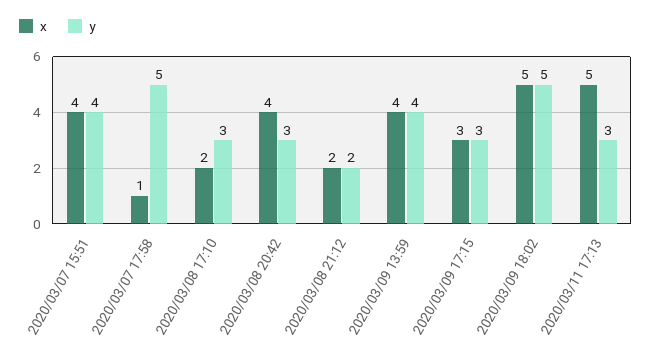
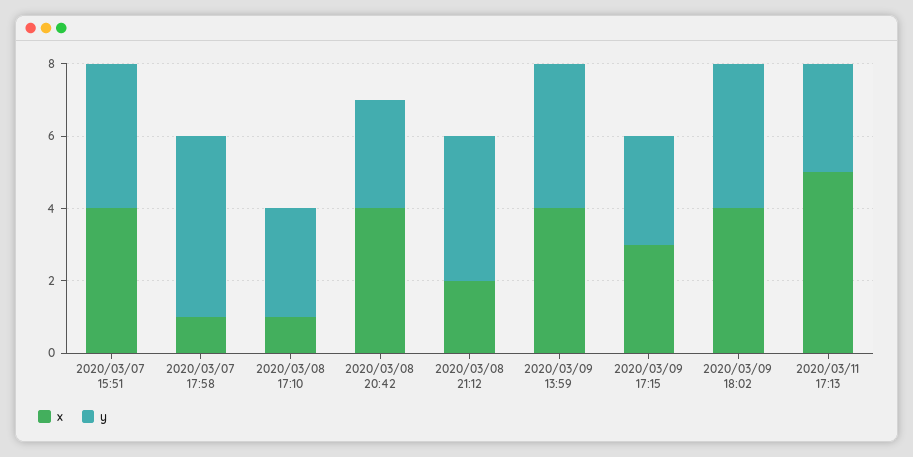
x, 2020/03/08 17:10: 2 -> 1
y, 2020/03/08 21:12: 2 -> 4
x, 2020/03/09 18:02: 5 -> 4
y, 2020/03/09 18:02: 5 -> 4

